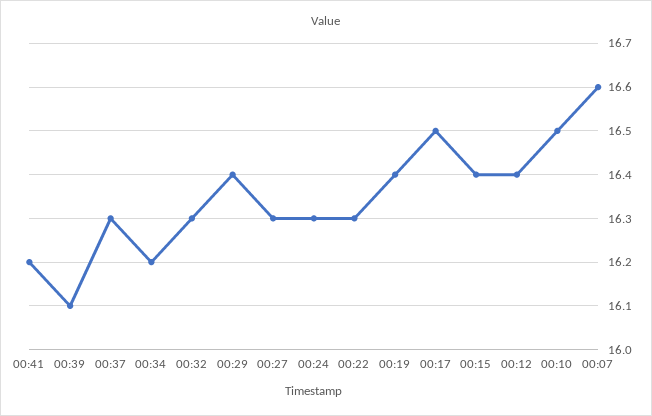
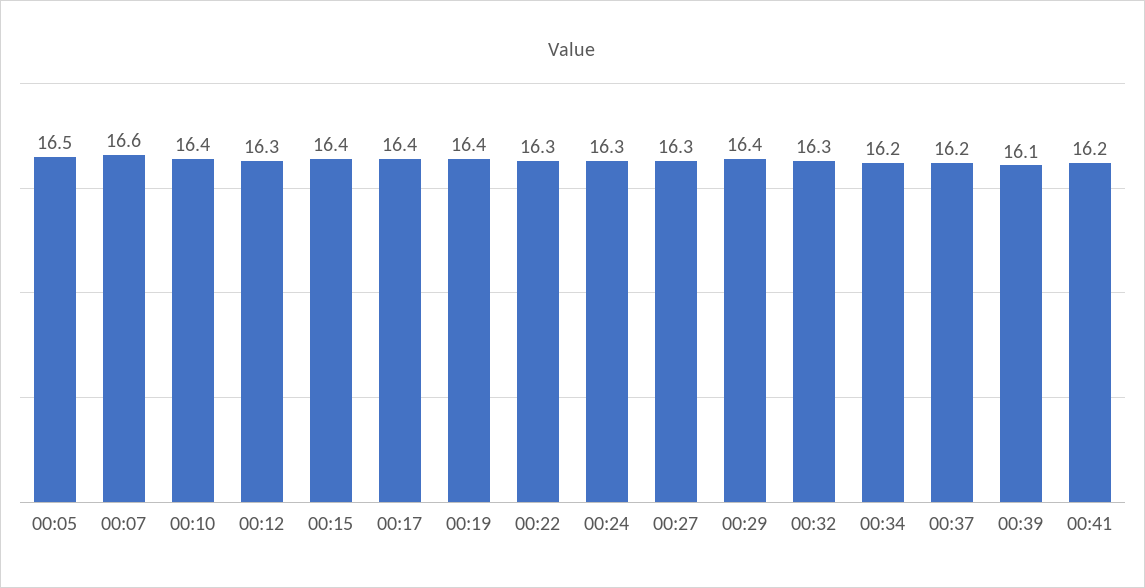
00:37: 16.3 -> 16.2
00:17: 16.5 -> 16.4
00:12: 16.4 -> 16.3
00:10: 16.5 -> 16.4
00:05: none -> 16.5

